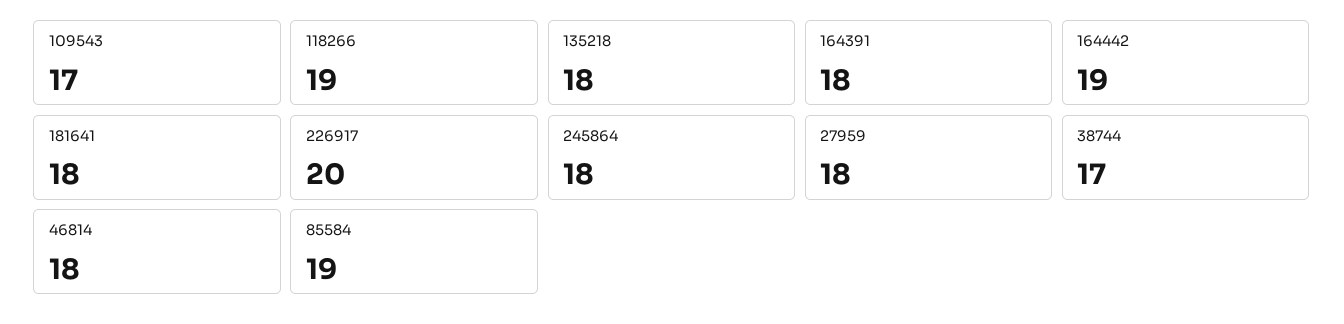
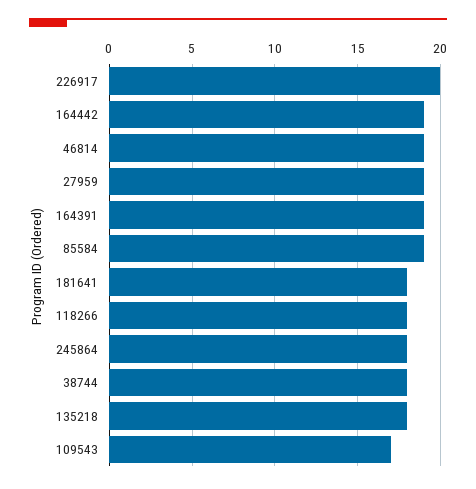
118266: 19 -> 18
164391: 18 -> 19
27959: 18 -> 19
38744: 17 -> 18
46814: 18 -> 19

